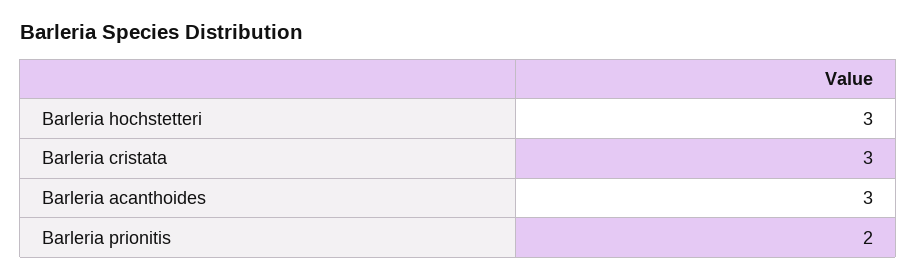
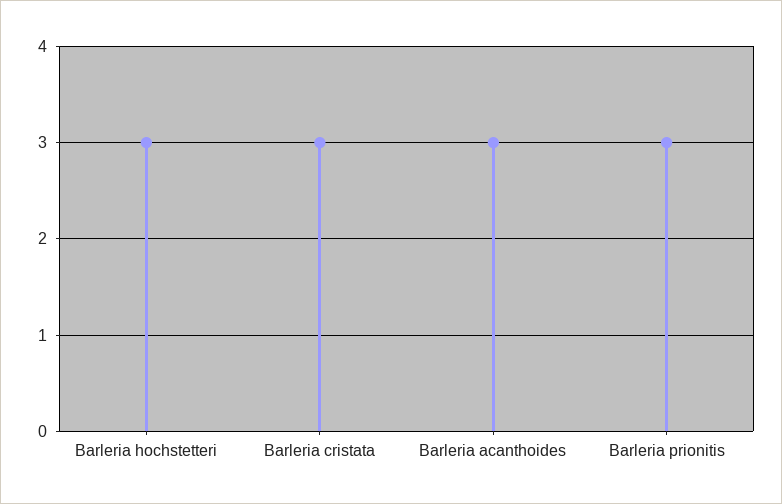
Barleria prionitis: 2 -> 3

